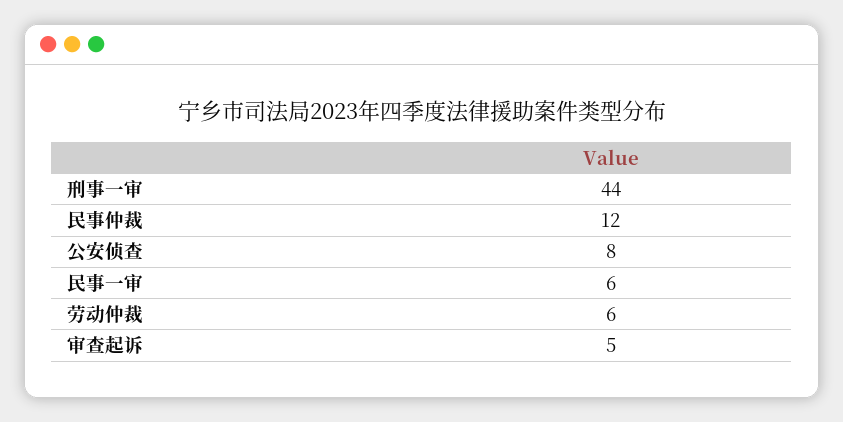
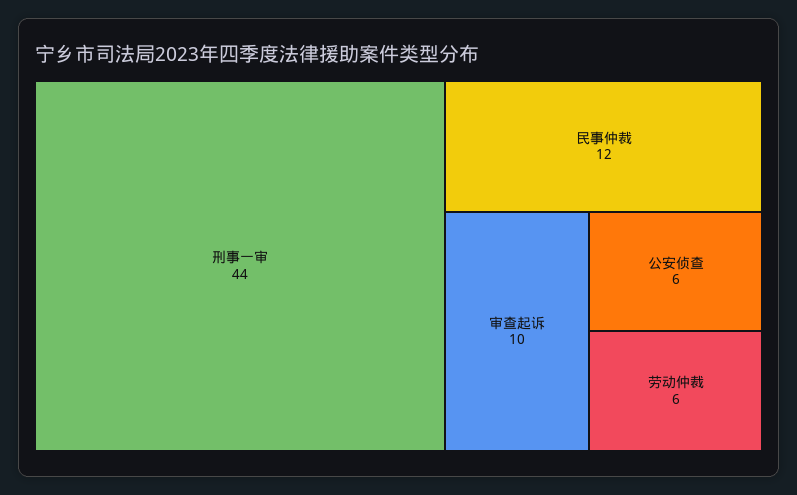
公安侦查: 8 -> 6
民事一审: 6 -> none
审查起诉: 5 -> 10

